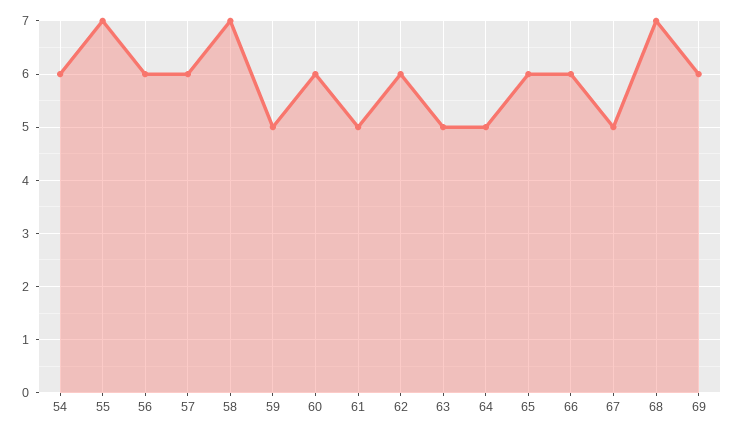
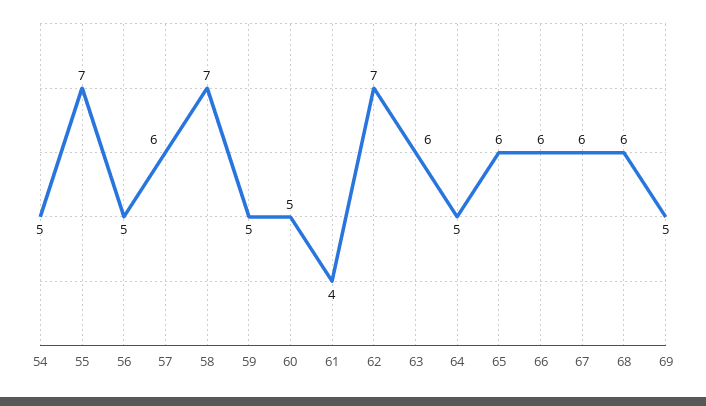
54: 6 -> 5
56: 6 -> 5
60: 6 -> 5
61: 5 -> 4
62: 6 -> 7
63: 5 -> 6
67: 5 -> 6
68: 7 -> 6
69: 6 -> 5

